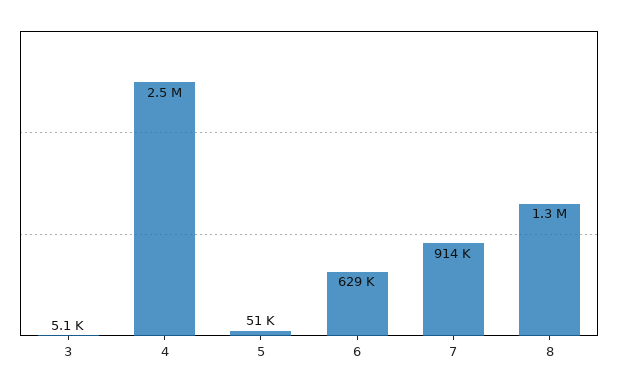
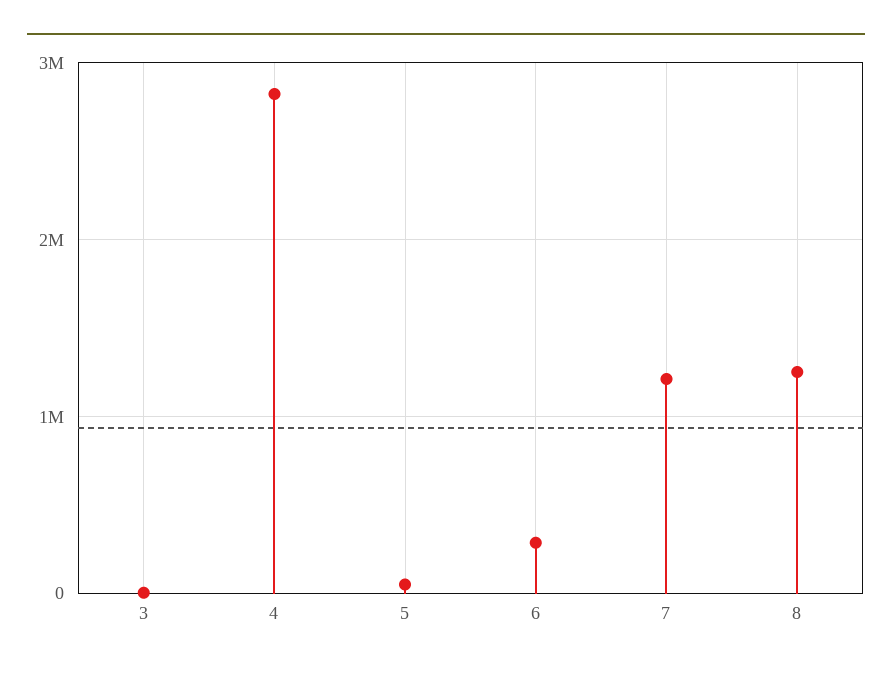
4: 2500000 -> 2800000
6: 629000 -> 300000
7: 914000 -> 1200000

